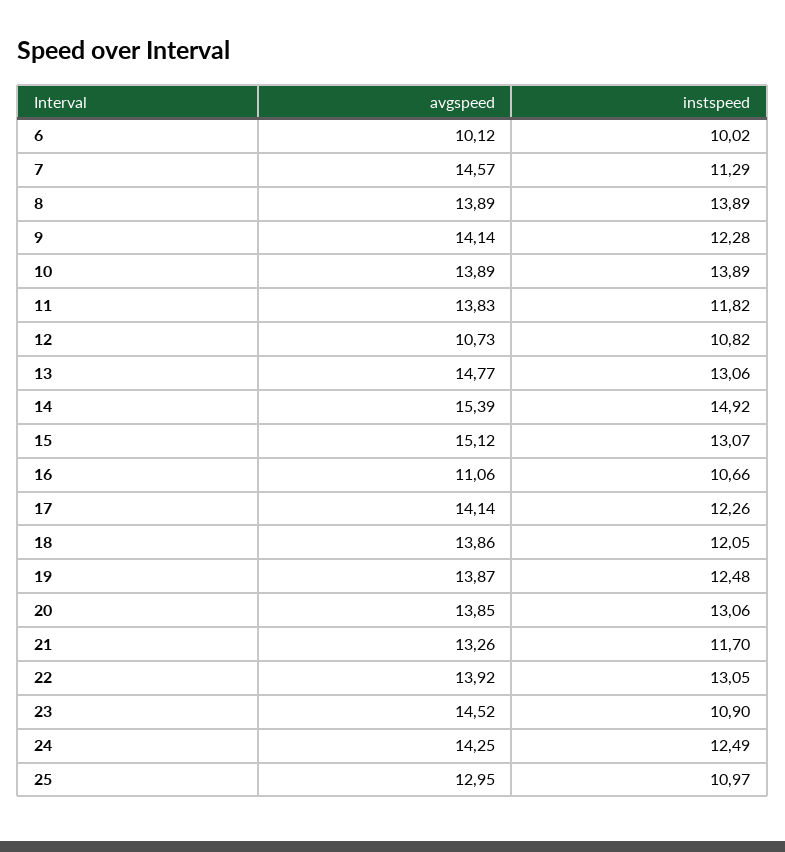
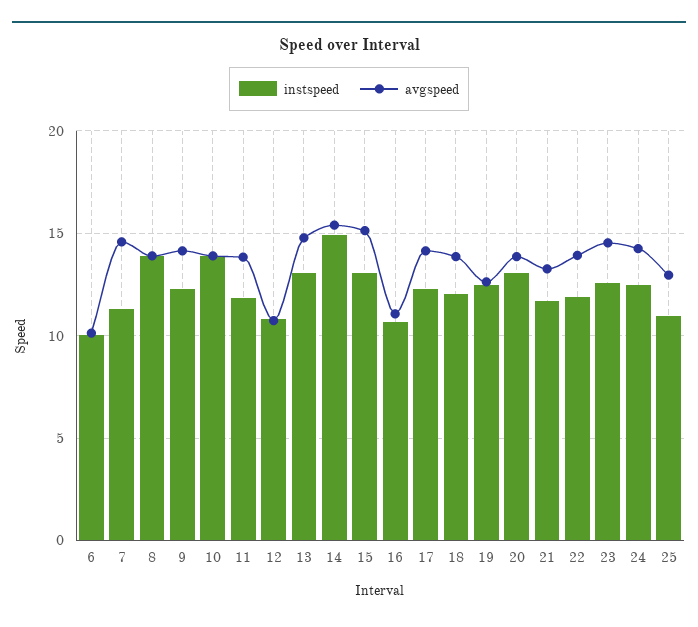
avgspeed, 19: 13.87 -> 12.5
instspeed, 22: 13.05 -> 12
instspeed, 23: 10.9 -> 12.5

